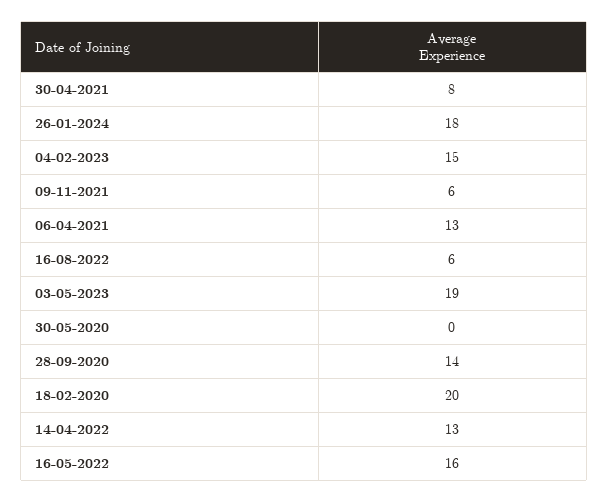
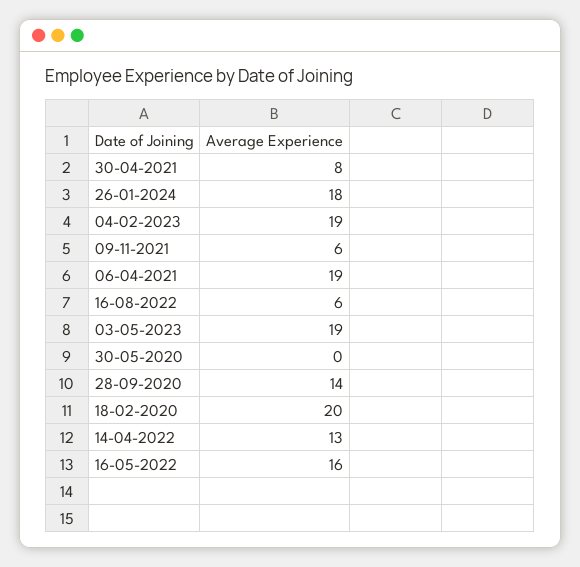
04-02-2023: 15 -> 19
06-04-2021: 13 -> 19

